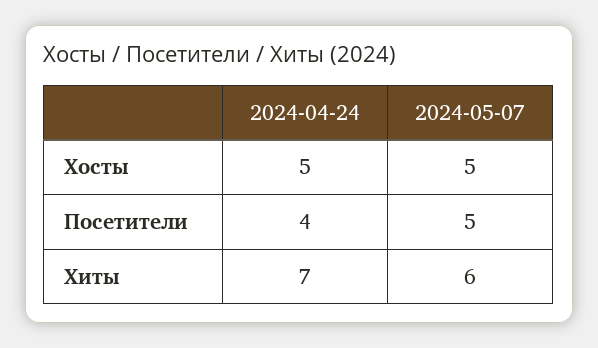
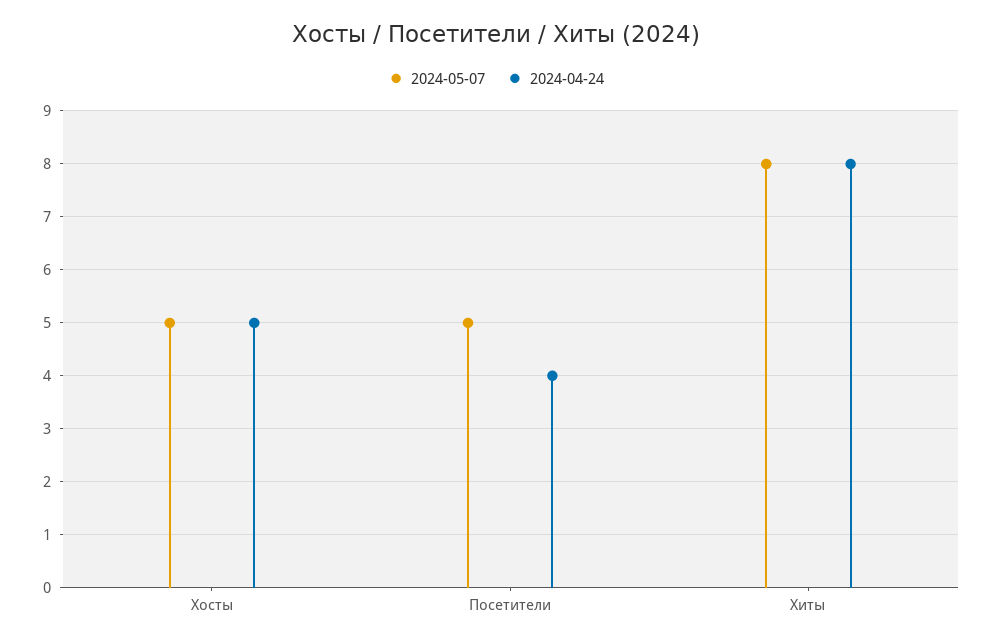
2024-04-24, Хиты: 7 -> 8
2024-05-07, Хиты: 6 -> 8

